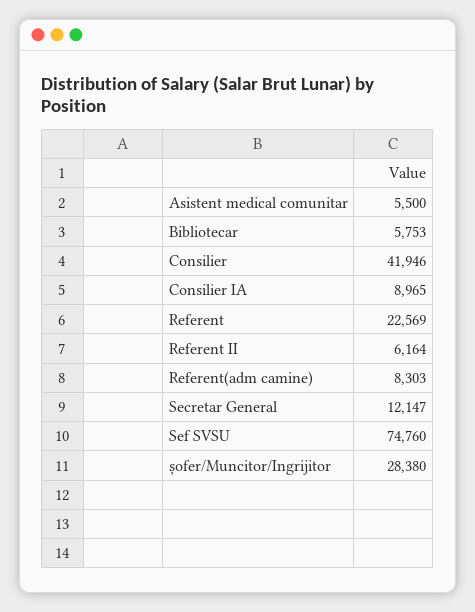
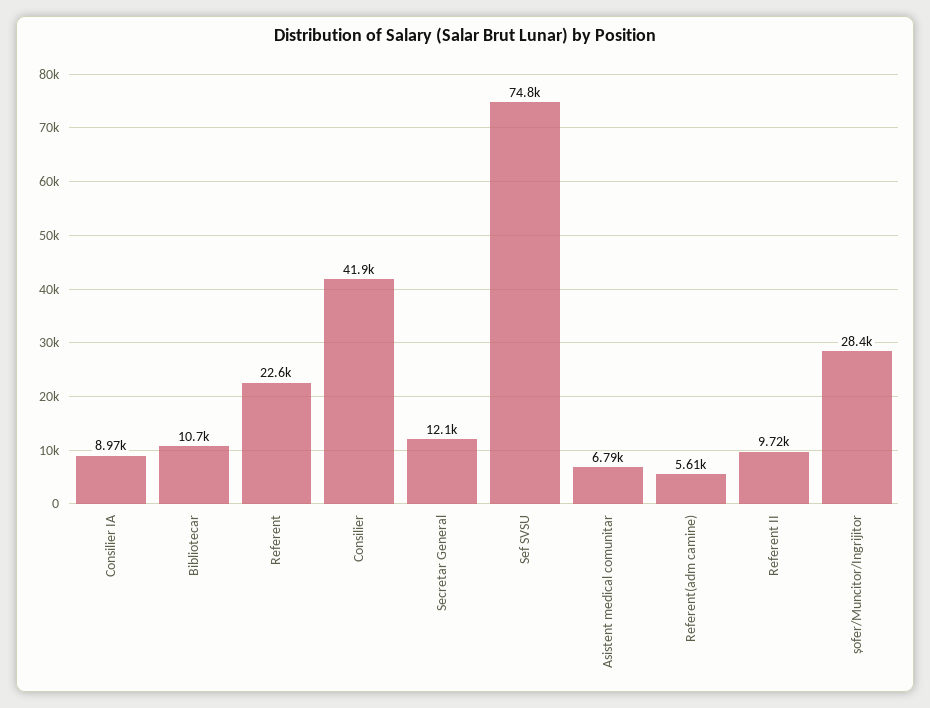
Asistent medical comunitar: 5500 -> 6790
Bibliotecar: 5753 -> 10700
Referent II: 6164 -> 9720
Referent(adm camine): 8303 -> 5610

